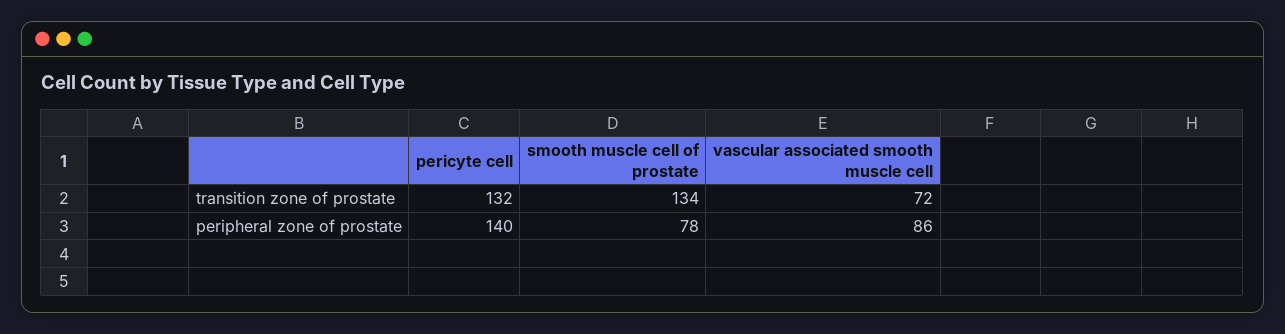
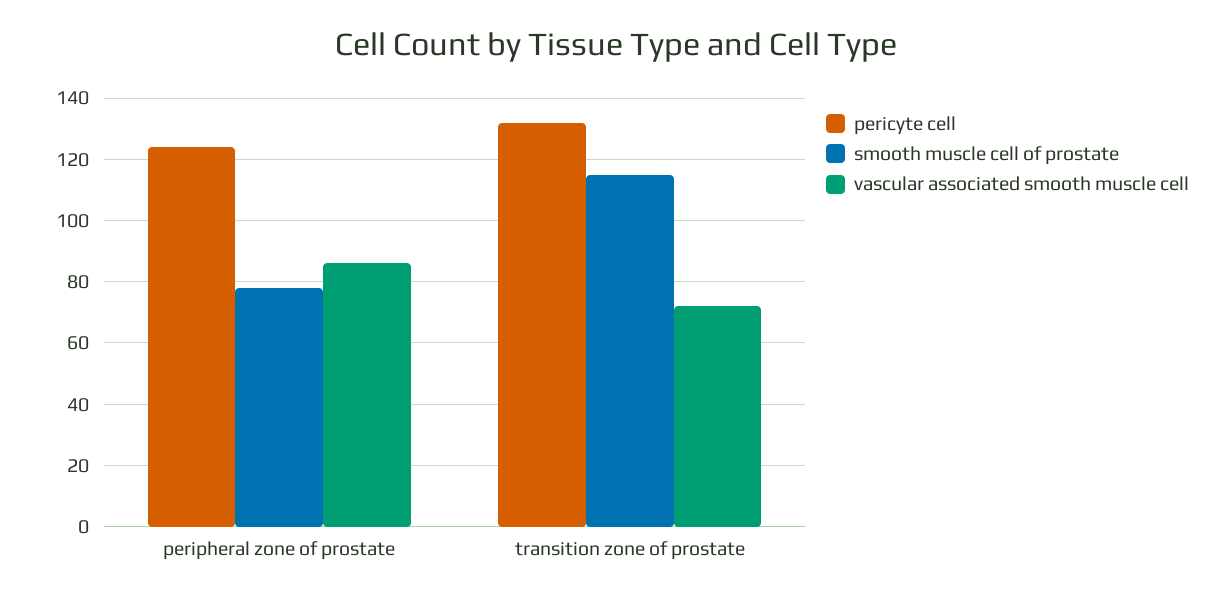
smooth muscle cell of prostate, transition zone of prostate: 134 -> 115
pericyte cell, peripheral zone of prostate: 140 -> 125

